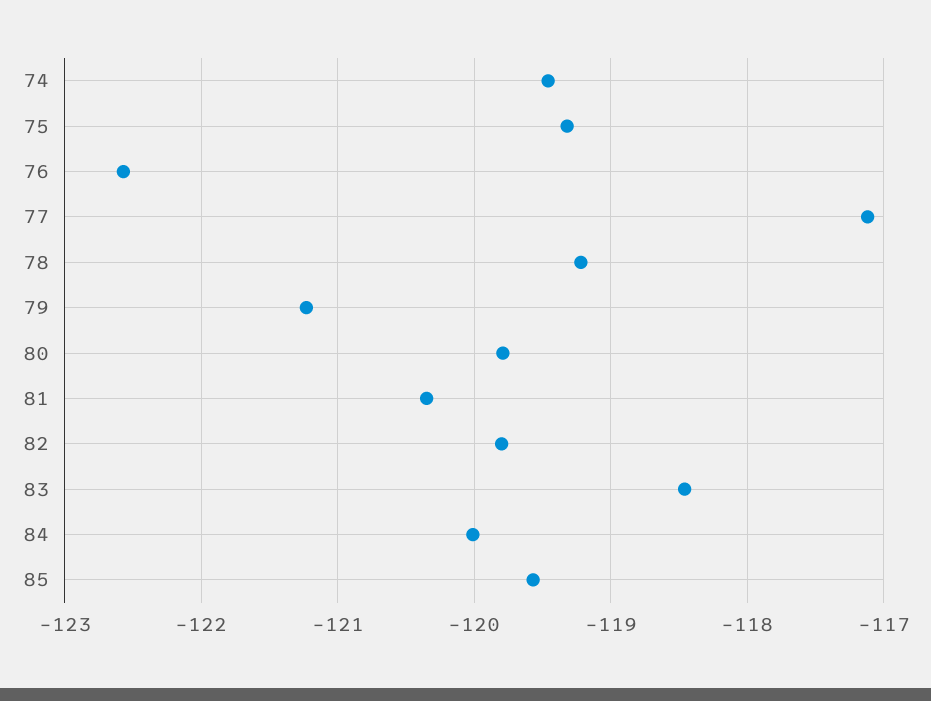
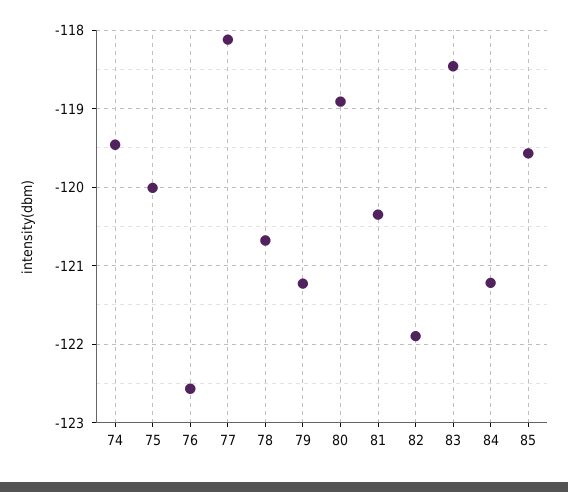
75: -119.3 -> -120
77: -117.1 -> -118.1
78: -119.2 -> -120.7
80: -119.8 -> -118.9
82: -119.8 -> -121.9
84: -120 -> -121.2

